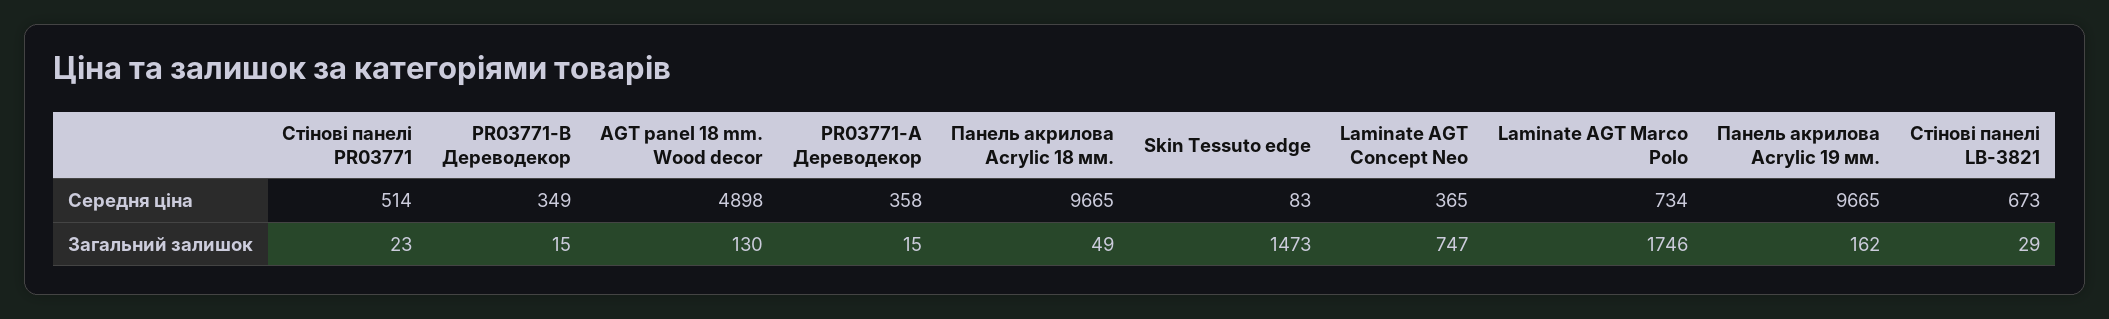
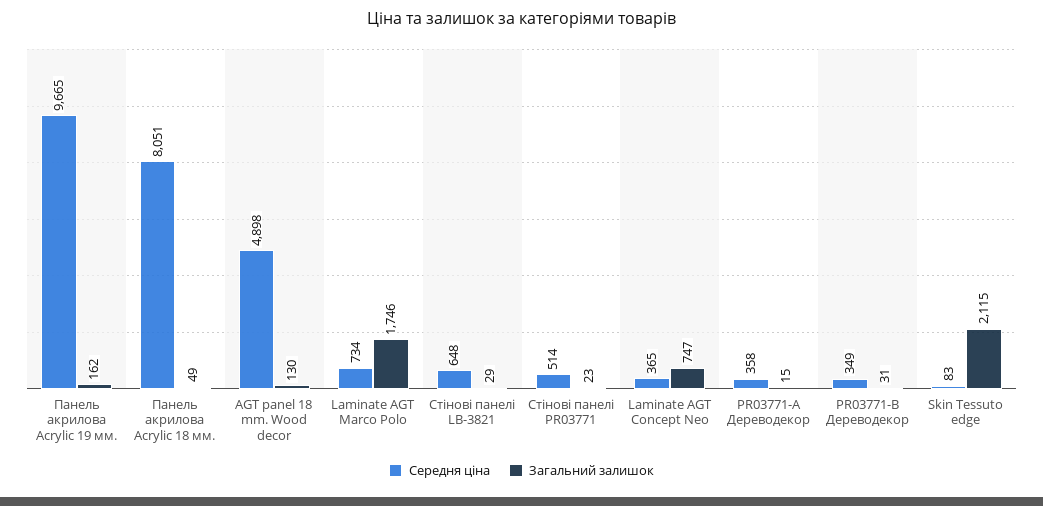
Середня ціна, Панель акрилова Acrylic 18 мм.: 9665 -> 8051
Середня ціна, Стінові панелі LB-3821: 673 -> 648
Загальний залишок, PR03771-B Дереводекор: 15 -> 31
Загальний залишок, Skin Tessuto edge: 1473 -> 2115

